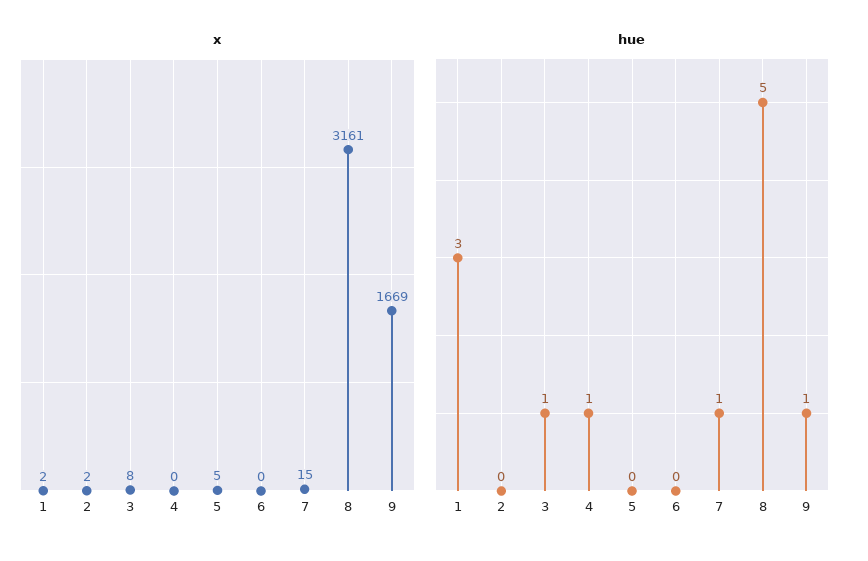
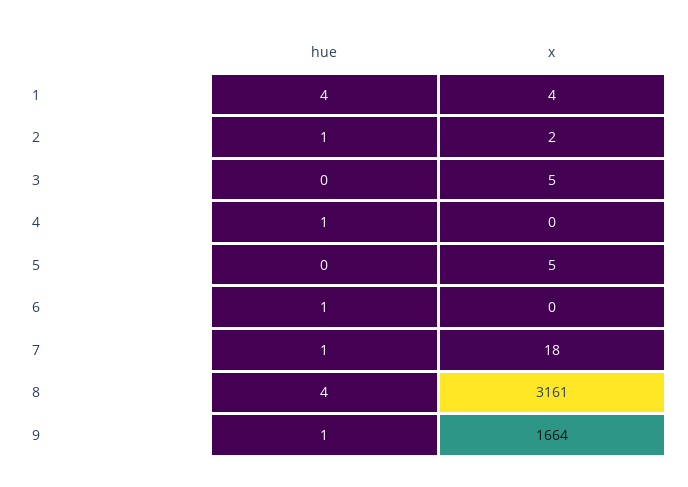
x, 1: 2 -> 4
x, 3: 8 -> 5
x, 7: 15 -> 18
x, 9: 1669 -> 1664
hue, 1: 3 -> 4
hue, 2: 0 -> 1
hue, 3: 1 -> 0
hue, 6: 0 -> 1
hue, 8: 5 -> 4

